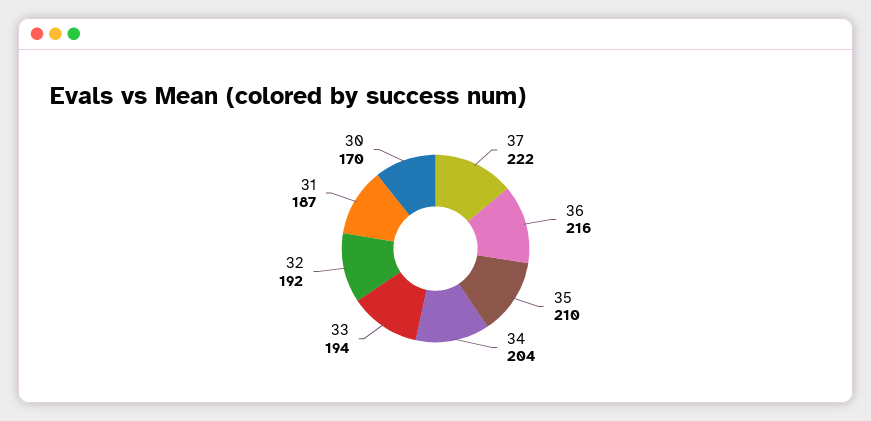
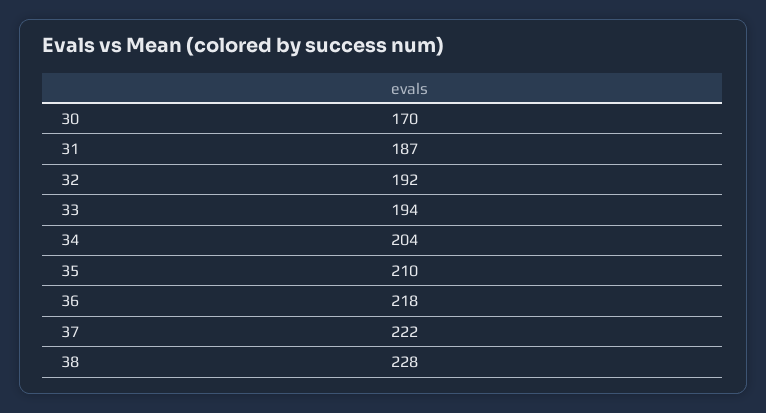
36: 216 -> 218
38: none -> 228

